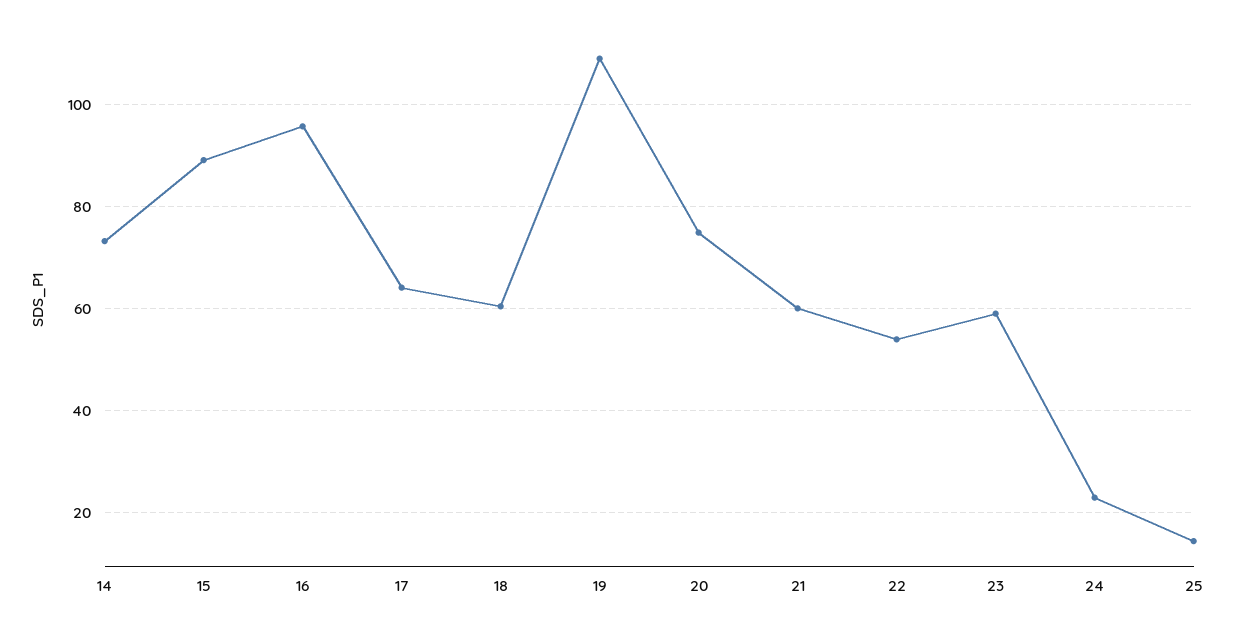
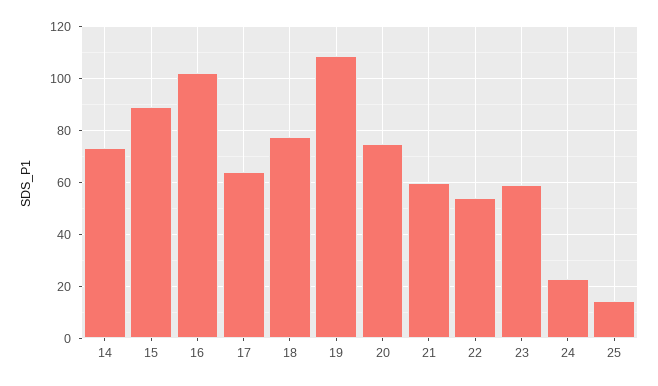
16: 96 -> 102.5
18: 60 -> 77.5

